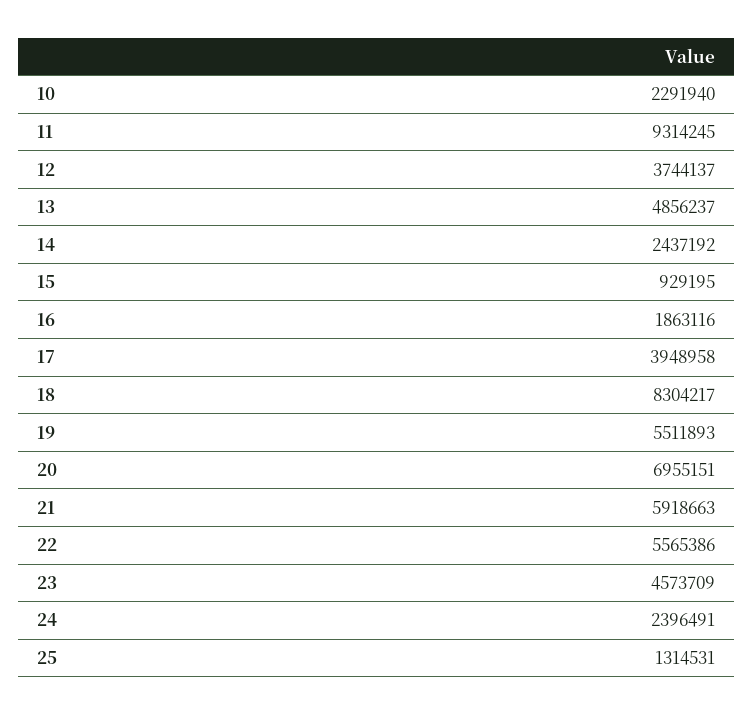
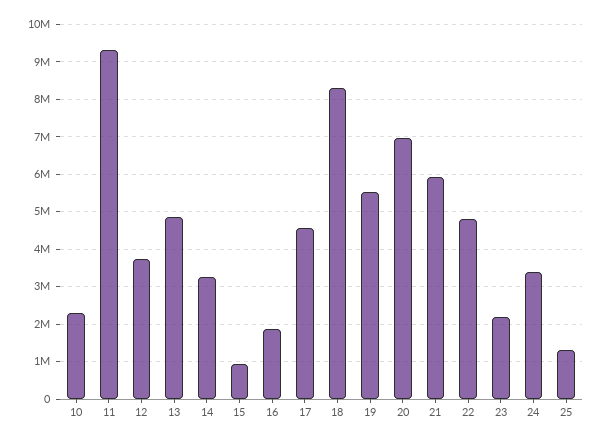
14: 2437192 -> 3200000
17: 3948958 -> 4600000
22: 5565386 -> 4800000
23: 4573709 -> 2200000
24: 2396491 -> 3400000

